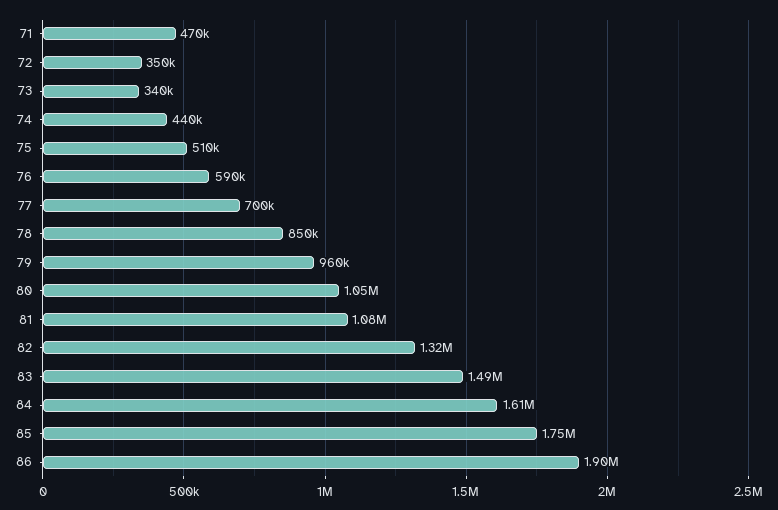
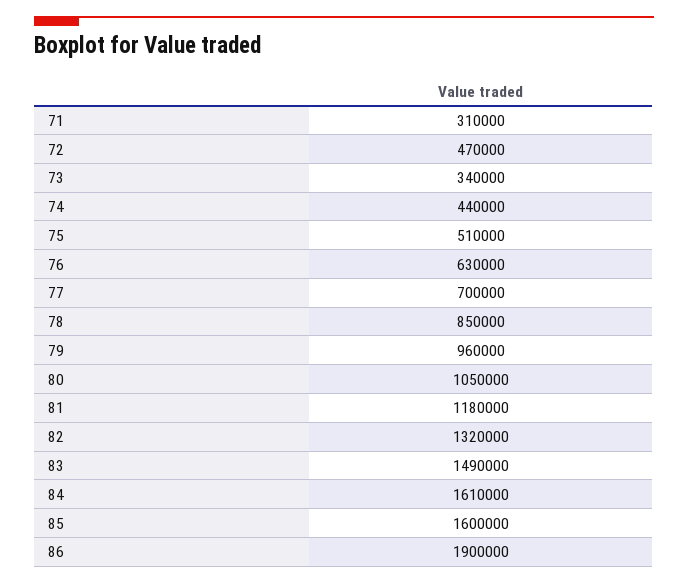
71: 470000 -> 310000
72: 350000 -> 470000
76: 590000 -> 630000
81: 1080000 -> 1180000
85: 1750000 -> 1600000

